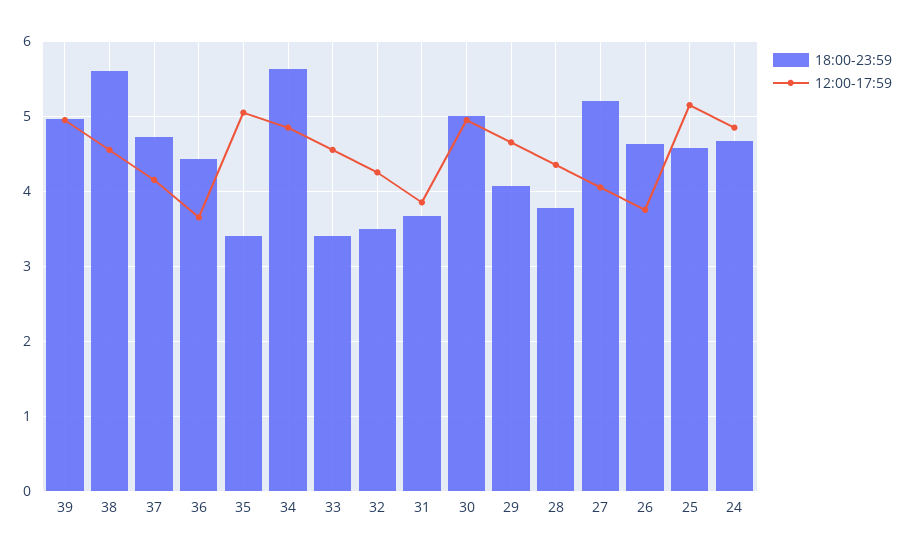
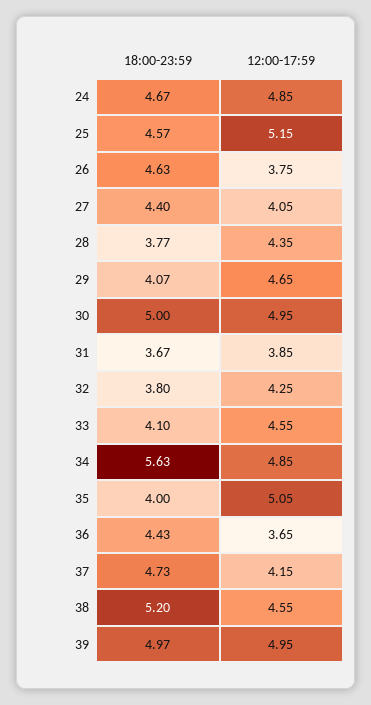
18:00-23:59, 38: 5.6 -> 5.2
18:00-23:59, 35: 3.4 -> 4
18:00-23:59, 33: 3.4 -> 4.1
18:00-23:59, 32: 3.5 -> 3.8
18:00-23:59, 27: 5.2 -> 4.4

